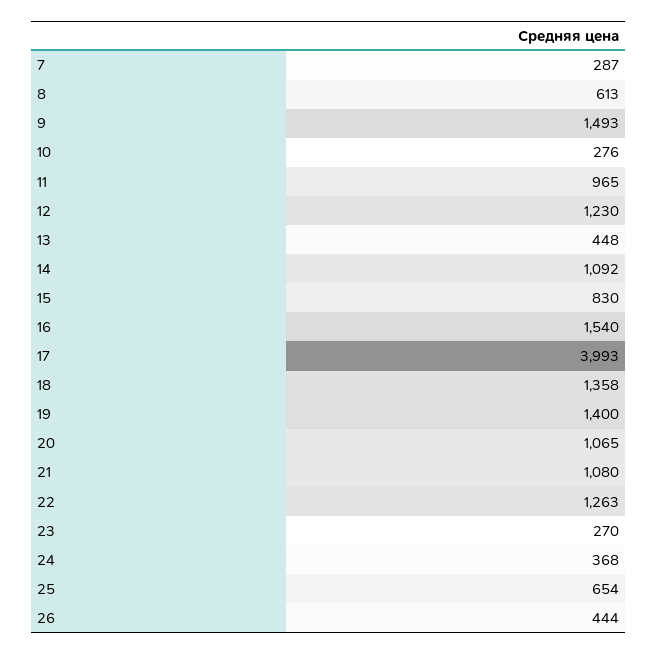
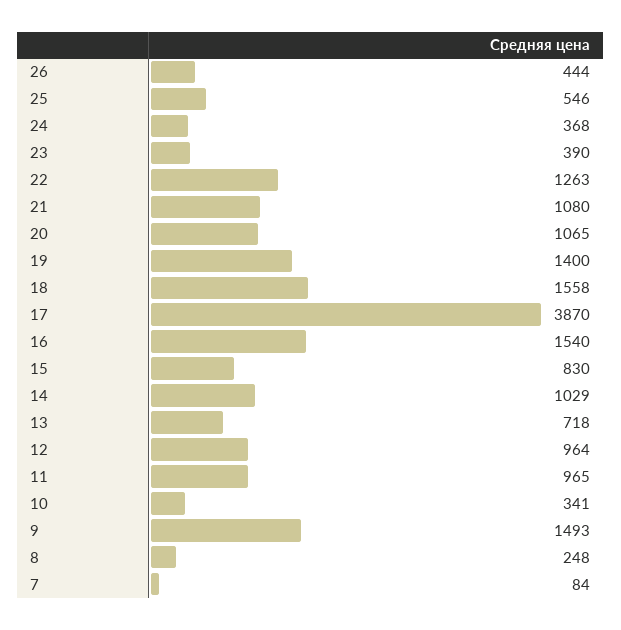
7: 287 -> 84
8: 613 -> 248
10: 276 -> 341
12: 1230 -> 964
13: 448 -> 718
14: 1092 -> 1029
17: 3993 -> 3870
18: 1358 -> 1558
23: 270 -> 390
25: 654 -> 546

